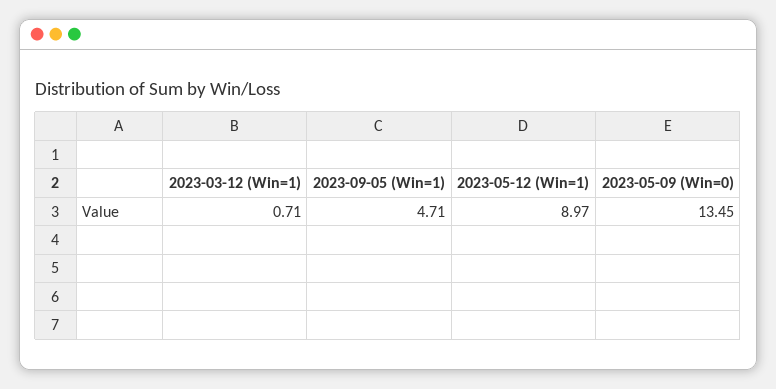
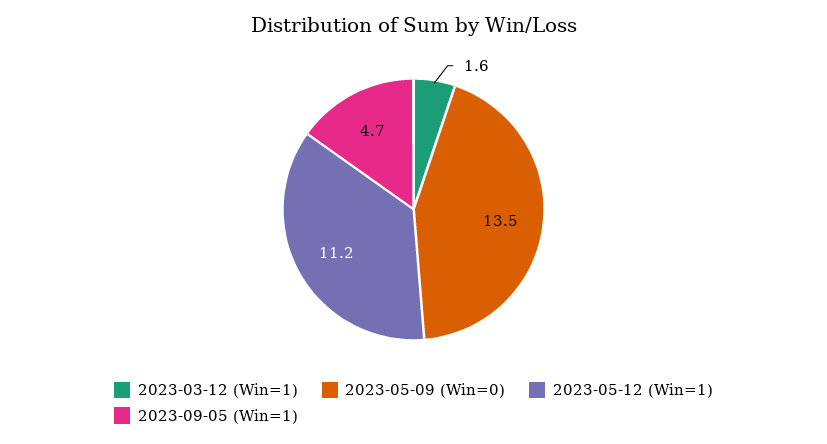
2023-03-12 (Win=1): 0.71 -> 1.6
2023-05-12 (Win=1): 8.97 -> 11.2

